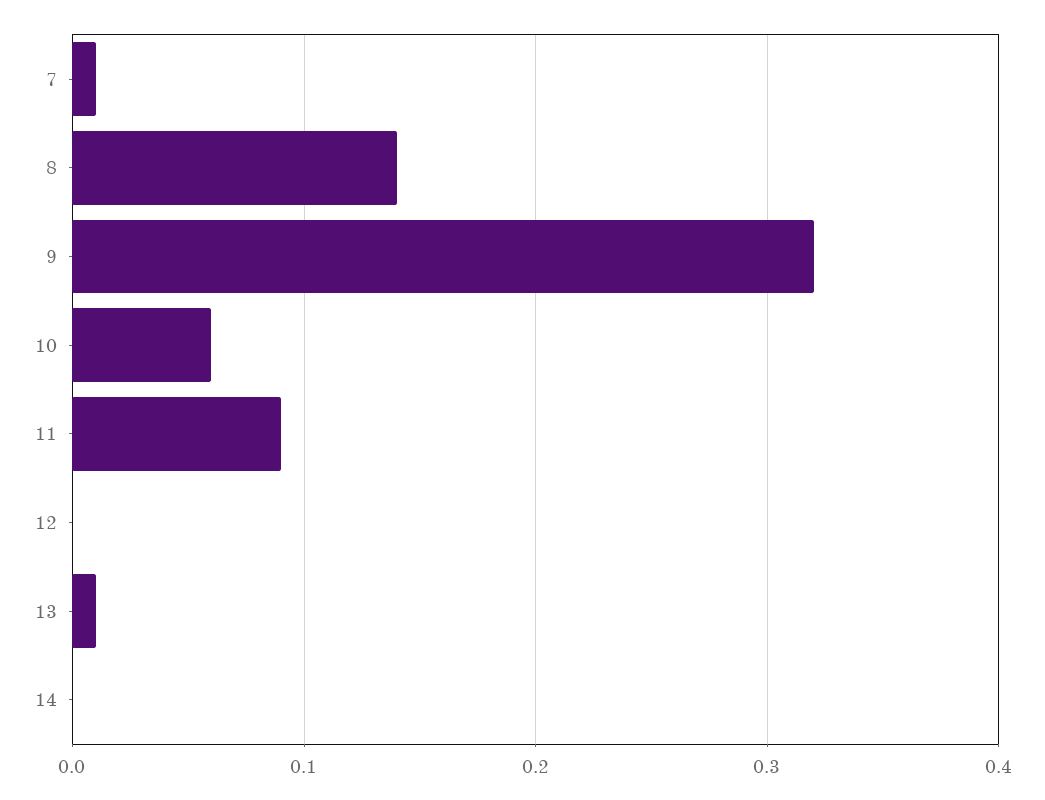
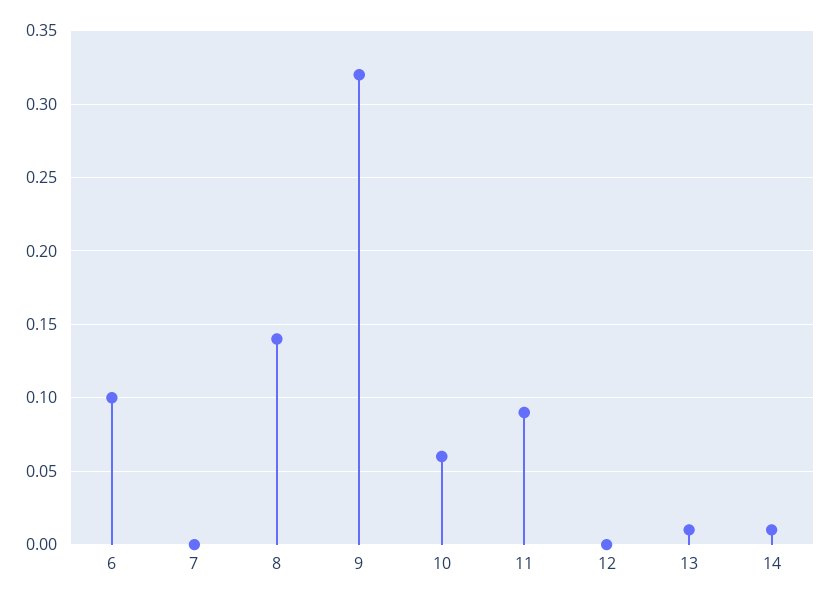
7: 0.01 -> 0
14: 0 -> 0.01
6: none -> 0.1

